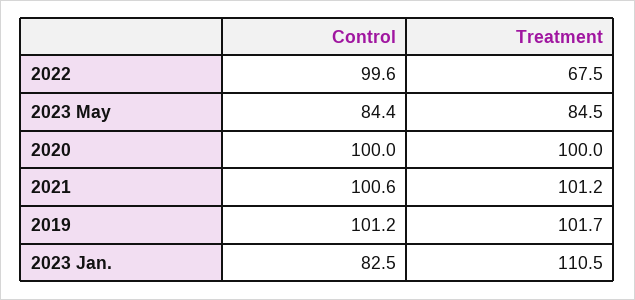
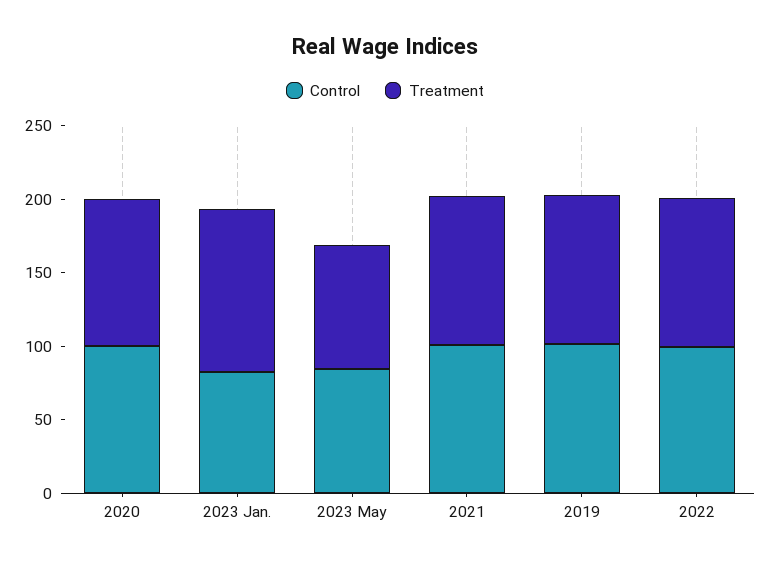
Treatment, 2022: 67.5 -> 100

